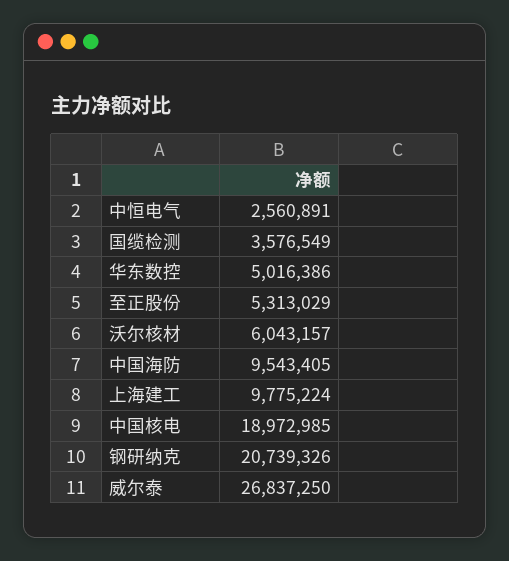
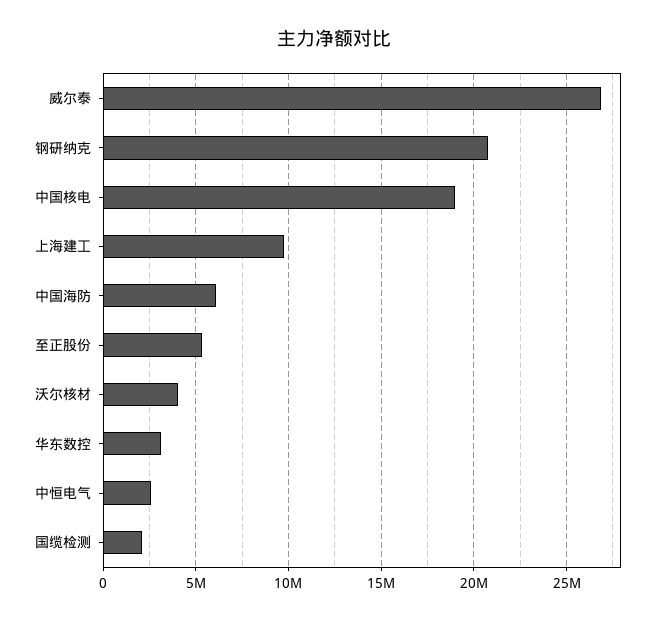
国缆检测: 3576549 -> 2000000
华东数控: 5016386 -> 3000000
沃尔核材: 6043157 -> 4000000
中国海防: 9543405 -> 6000000

